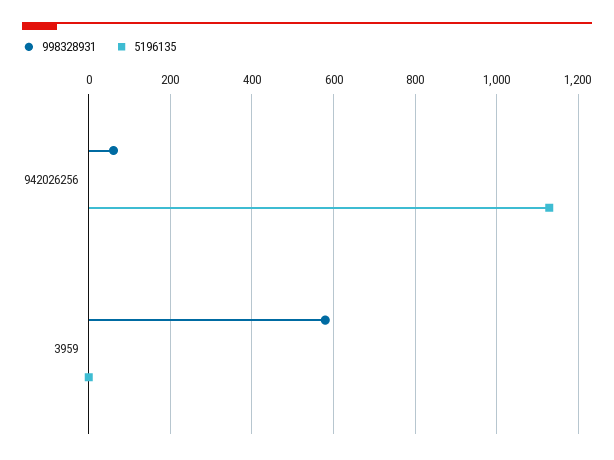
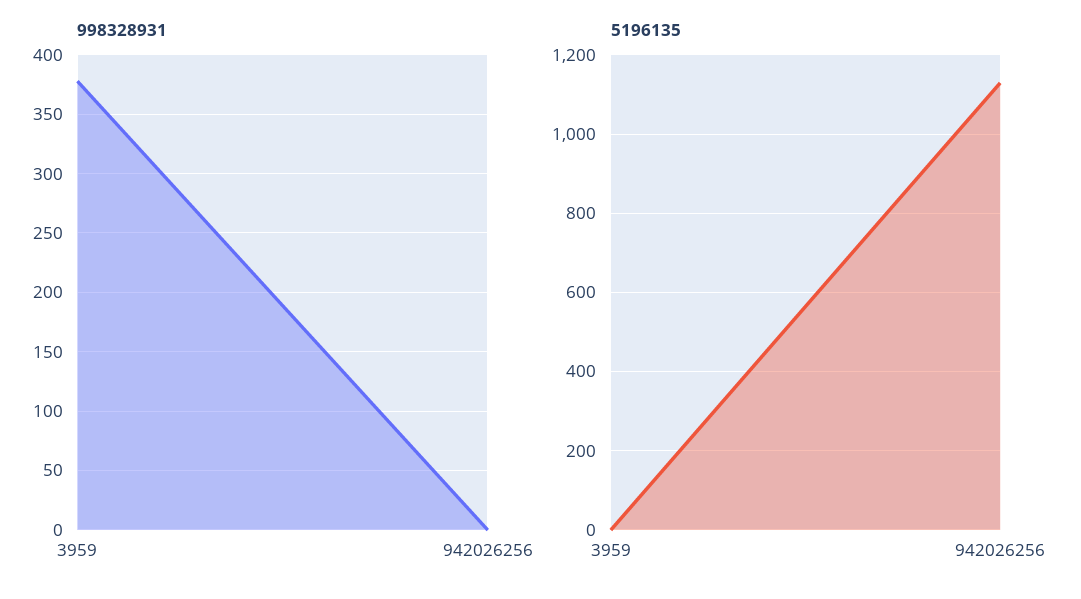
998328931, 942026256: 60 -> 0
998328931, 3959: 580 -> 380

